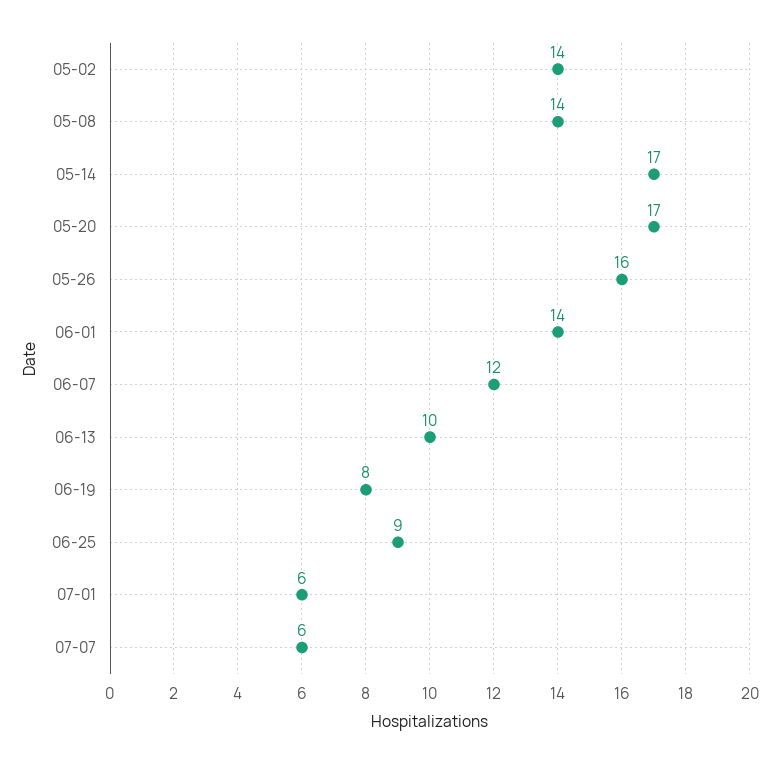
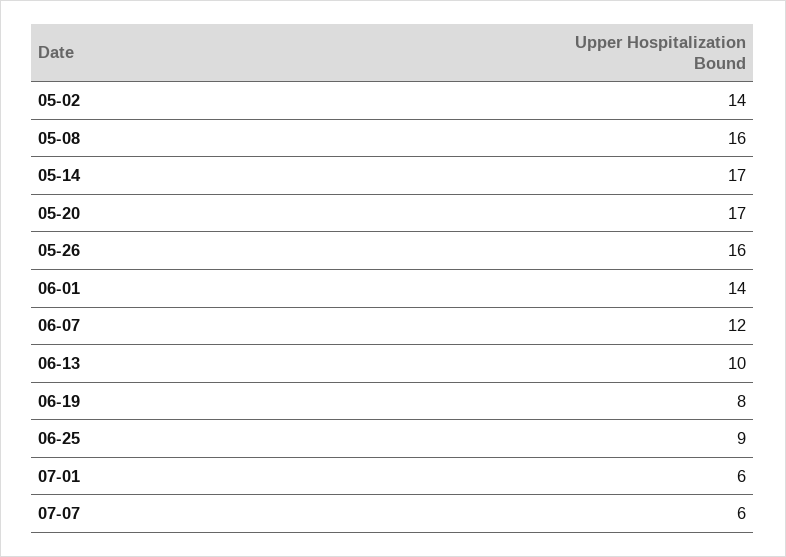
05-08: 14 -> 16

